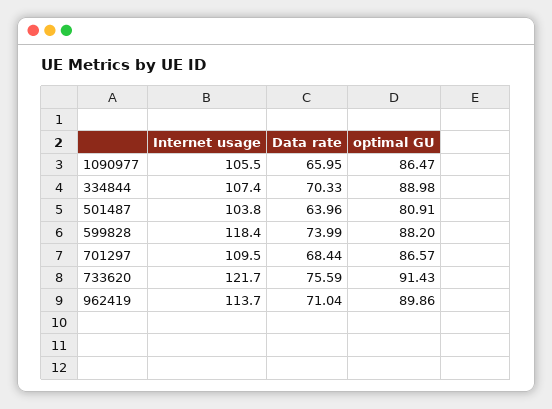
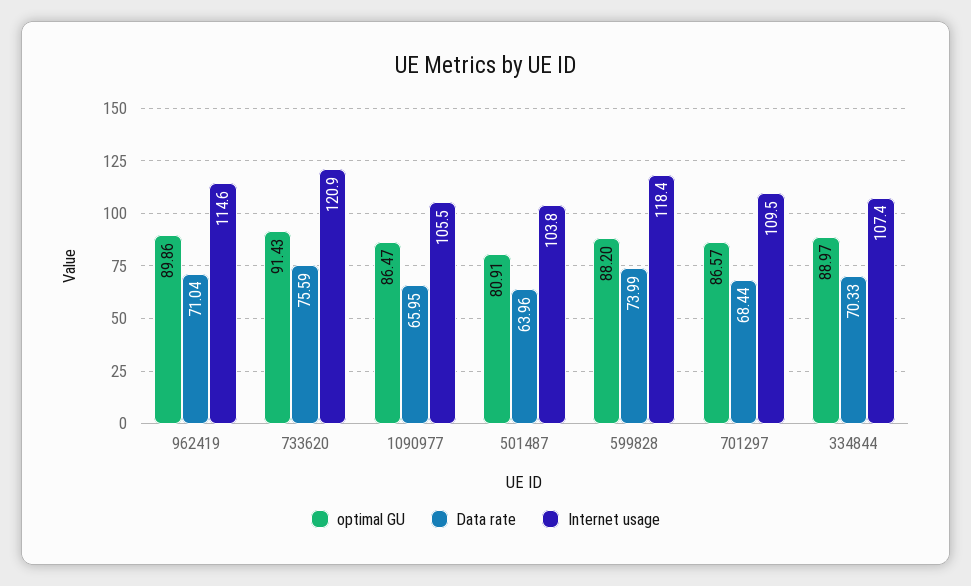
optimal GU, 334844: 88.98 -> 88.97
Internet usage, 733620: 121.7 -> 120.9
Internet usage, 962419: 113.7 -> 114.6

